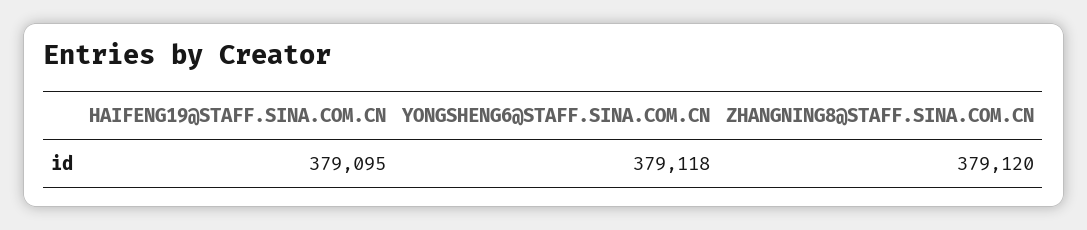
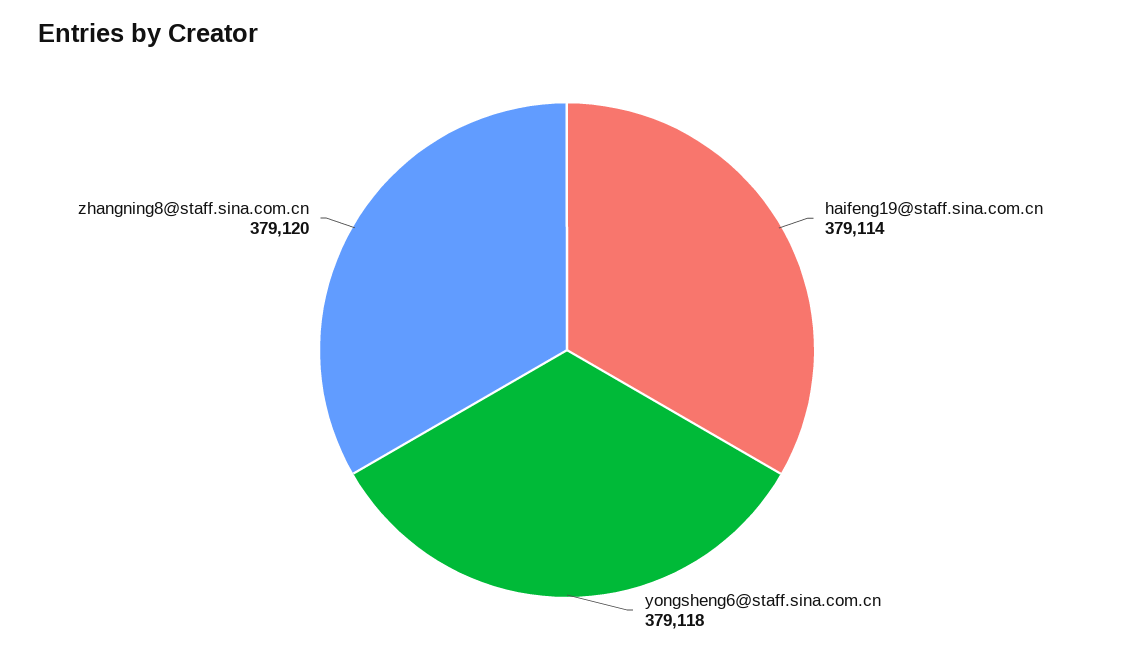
HAIFENG19@STAFF.SINA.COM.CN: 379095 -> 379114

